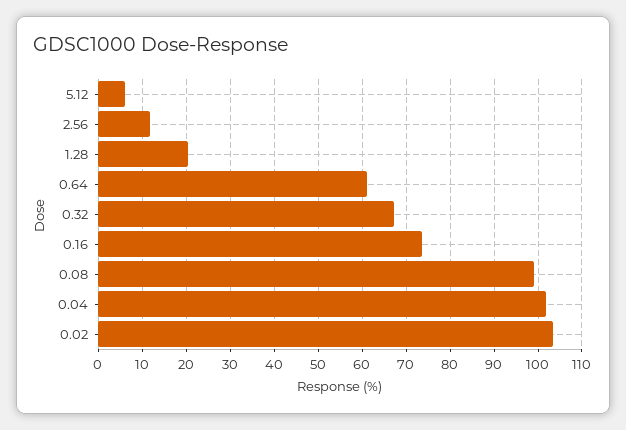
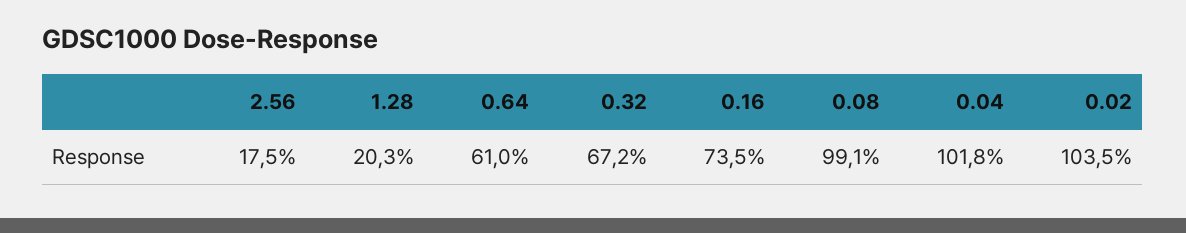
5.12: 6 -> none
2.56: 12 -> 17.5

